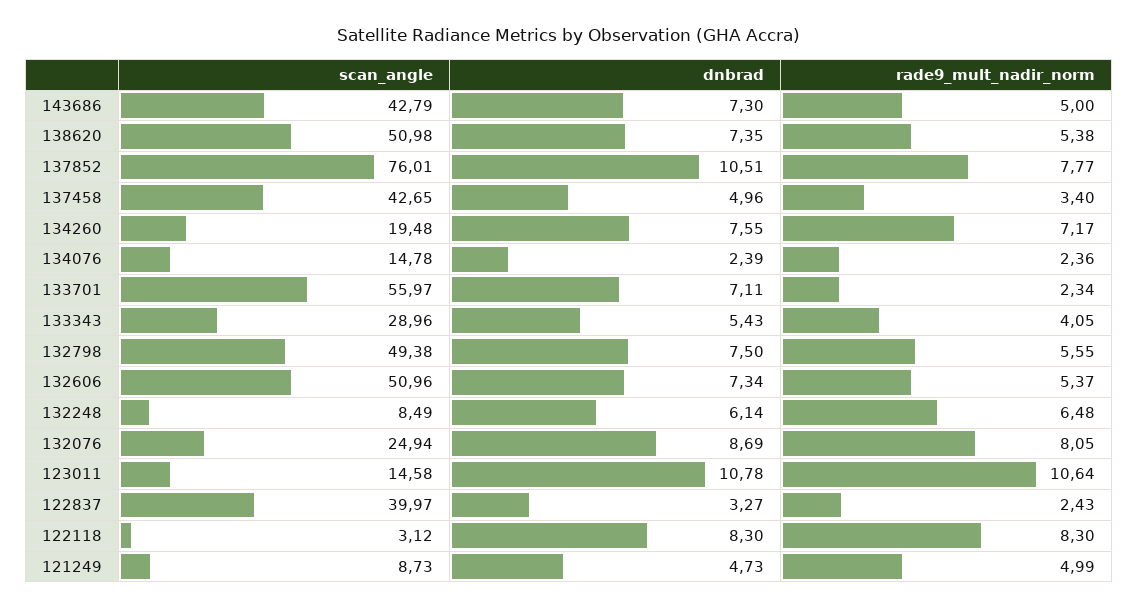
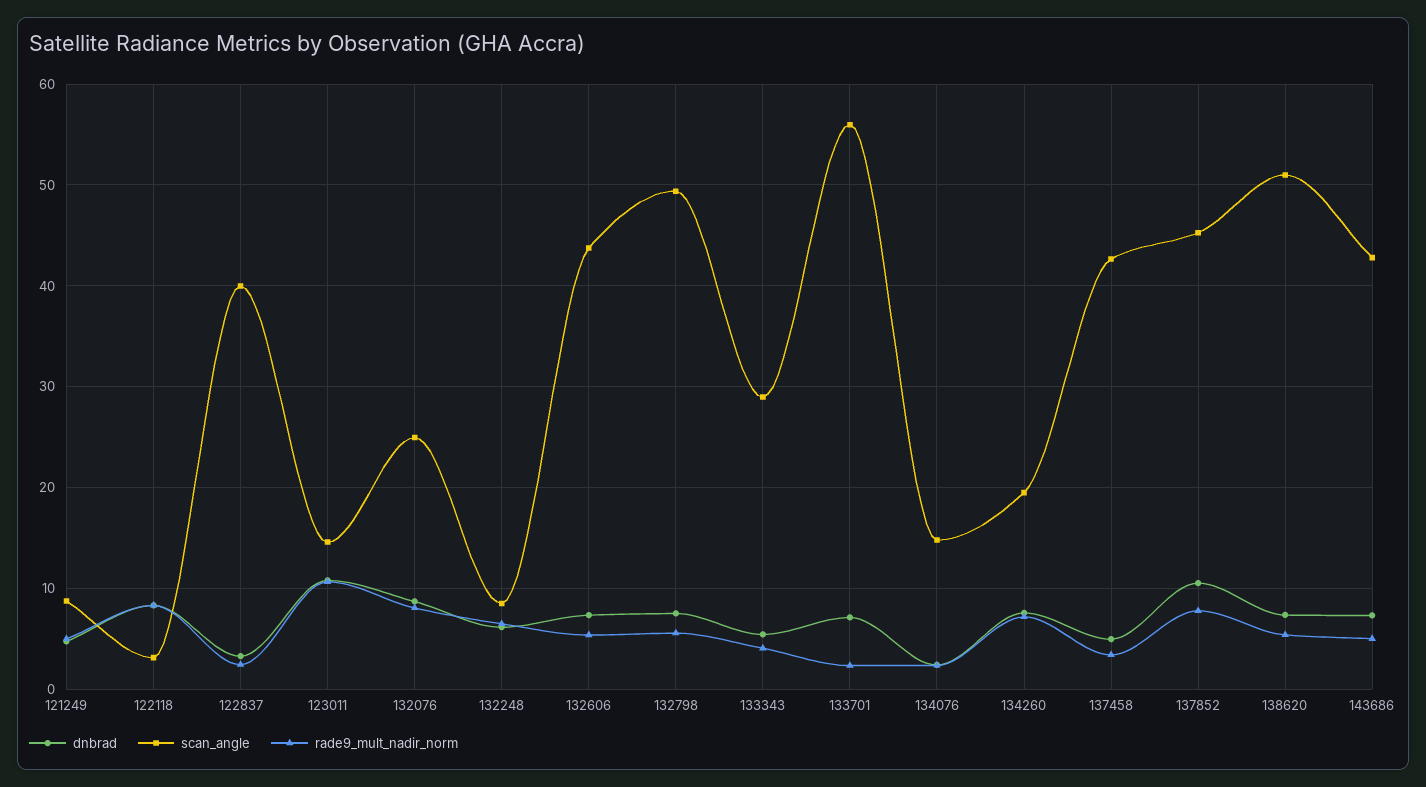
scan_angle, 137852: 76.01 -> 45
scan_angle, 132606: 50.96 -> 44

